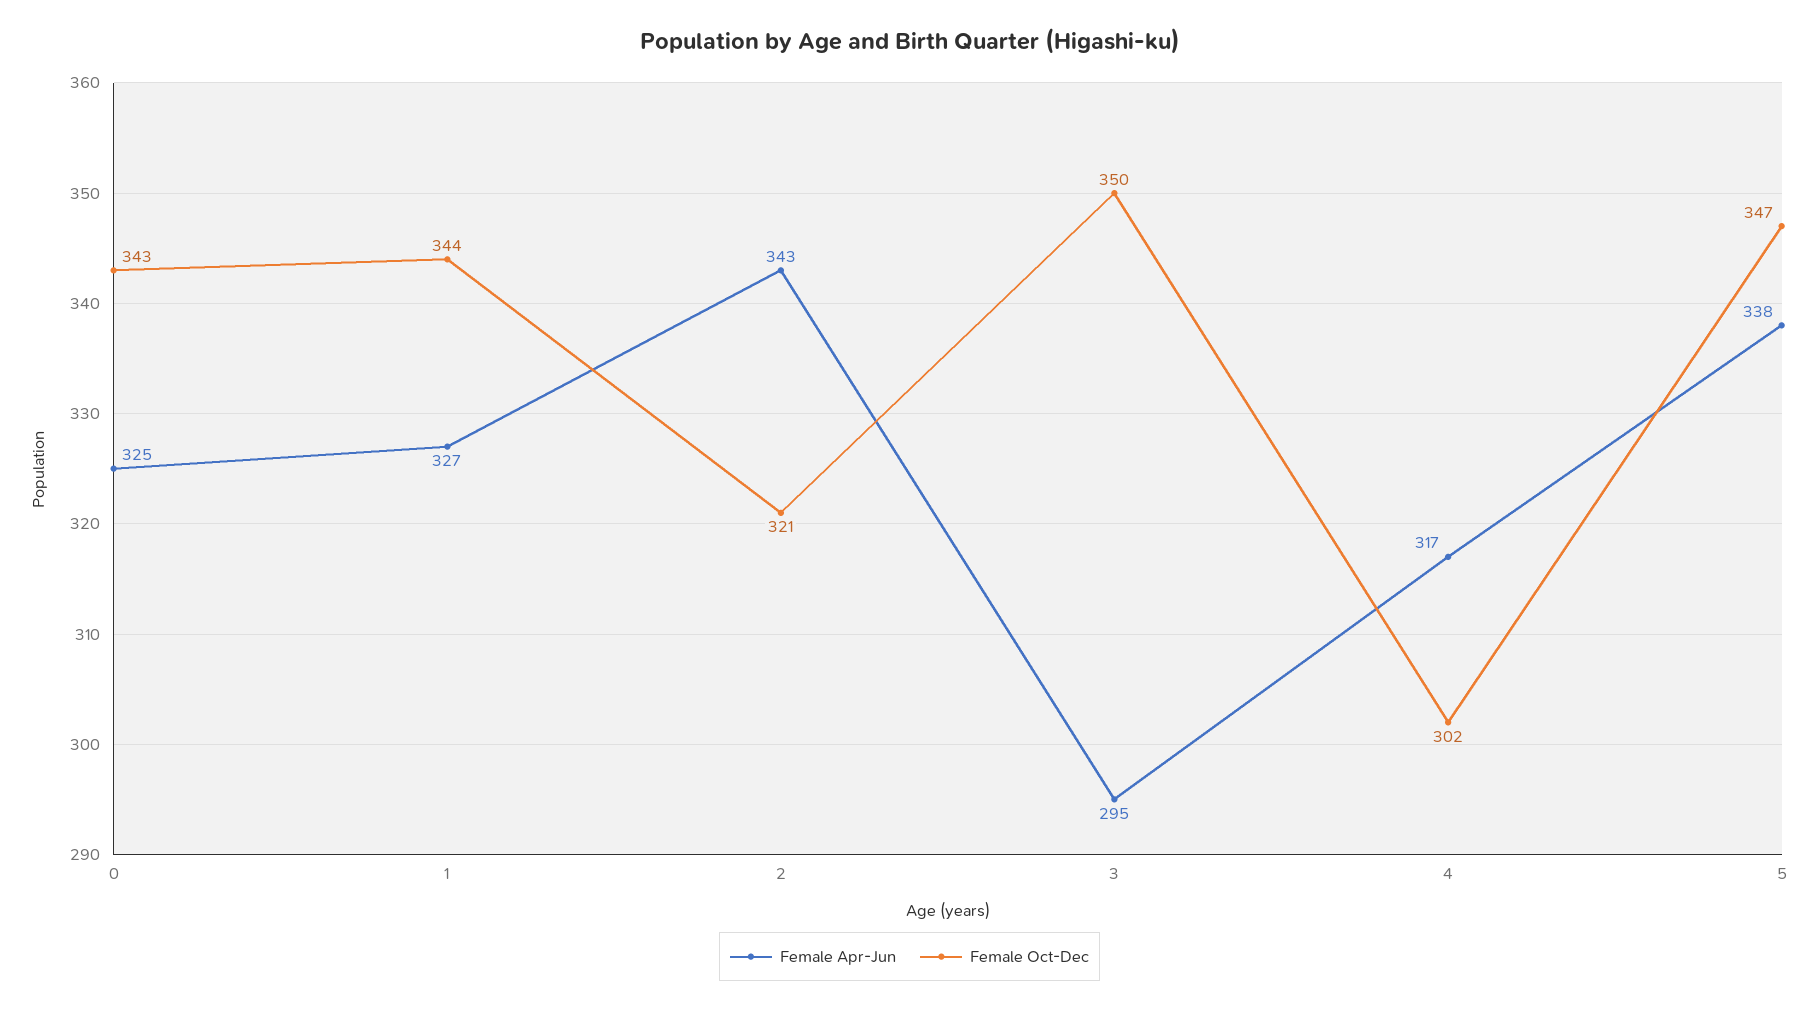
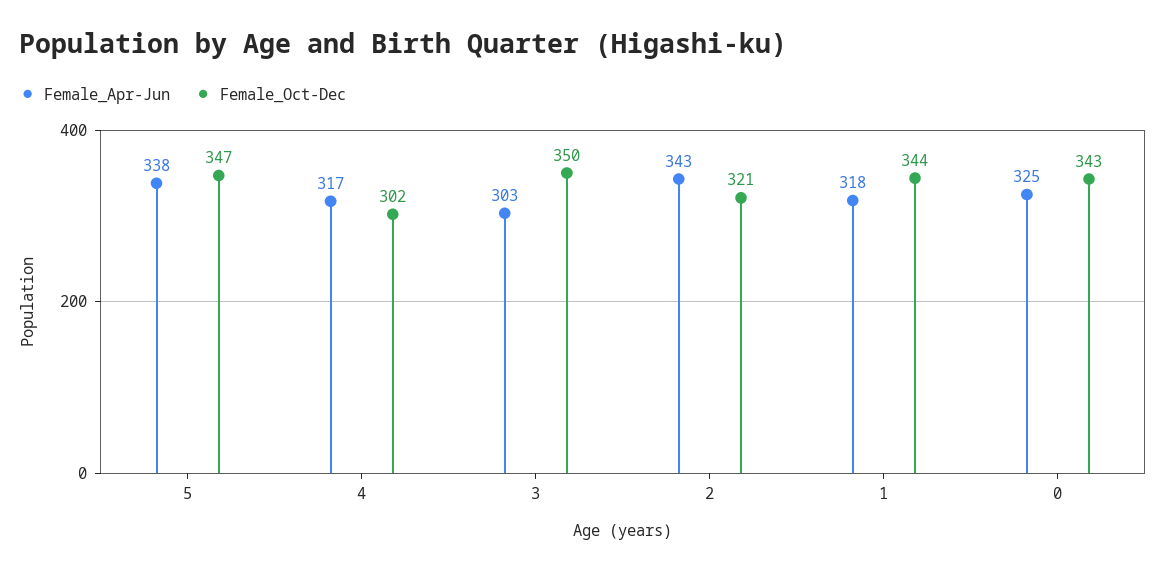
Female Apr-Jun, 1: 327 -> 318
Female Apr-Jun, 3: 295 -> 303

